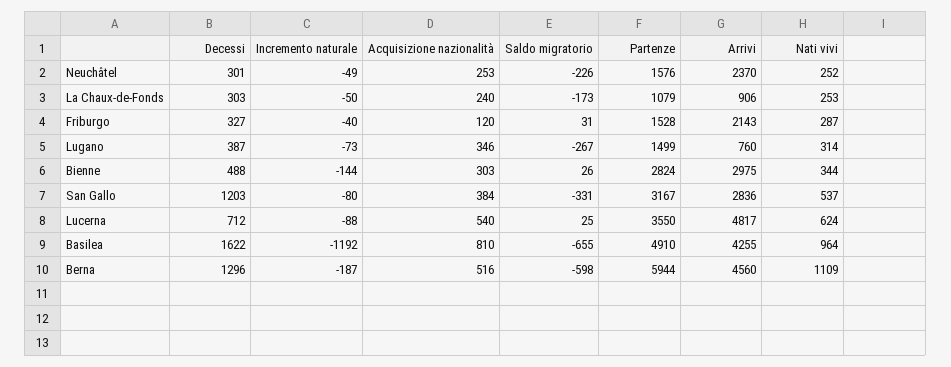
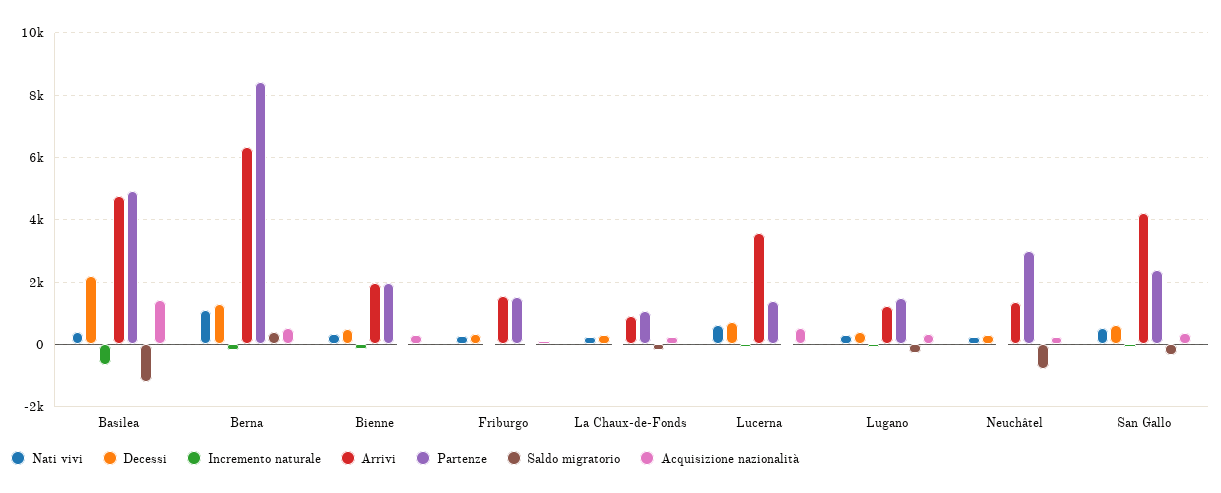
Saldo migratorio, Neuchâtel: -226 -> -800
Partenze, Neuchâtel: 1576 -> 3000
Arrivi, Neuchâtel: 2370 -> 1400
Arrivi, Friburgo: 2143 -> 1600
Arrivi, Lugano: 760 -> 1200
Partenze, Bienne: 2824 -> 2000
Arrivi, Bienne: 2975 -> 2000
Decessi, San Gallo: 1203 -> 600
Partenze, San Gallo: 3167 -> 2400
Arrivi, San Gallo: 2836 -> 4200
Partenze, Lucerna: 3550 -> 1400
Arrivi, Lucerna: 4817 -> 3600
Decessi, Basilea: 1622 -> 2200
Incremento naturale, Basilea: -1192 -> -600
Acquisizione nazionalità, Basilea: 810 -> 1400
Saldo migratorio, Basilea: -655 -> -1200
Arrivi, Basilea: 4255 -> 4800
Nati vivi, Basilea: 964 -> 400
Saldo migratorio, Berna: -598 -> 400
Partenze, Berna: 5944 -> 8400
Arrivi, Berna: 4560 -> 6400

